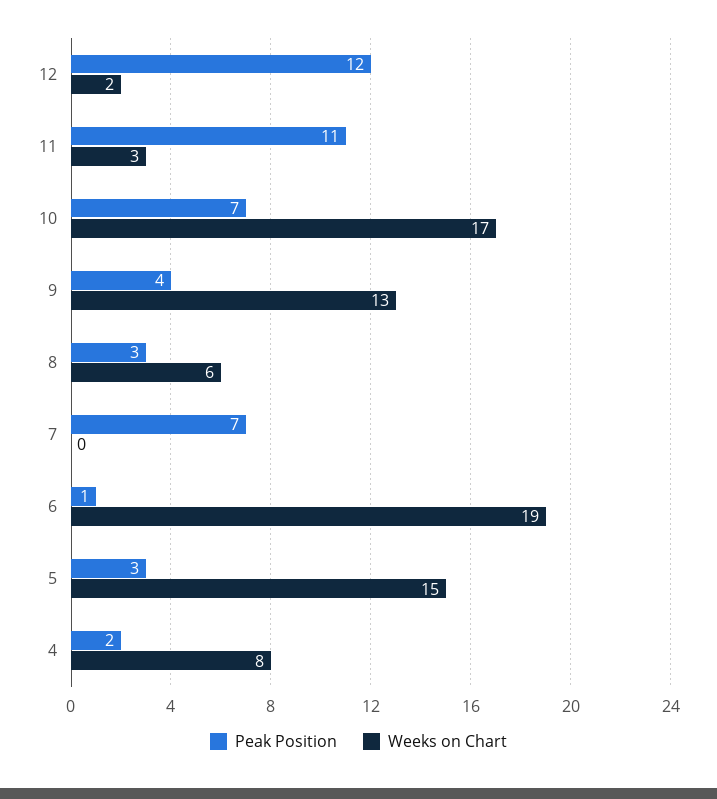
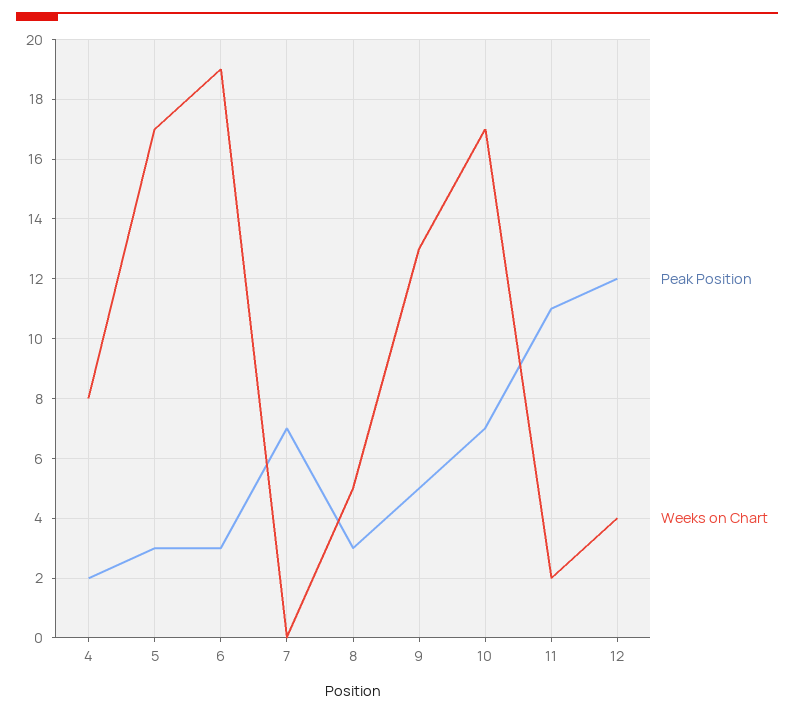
Weeks on Chart, 12: 2 -> 4
Weeks on Chart, 11: 3 -> 2
Peak Position, 9: 4 -> 5
Weeks on Chart, 8: 6 -> 5
Peak Position, 6: 1 -> 3
Weeks on Chart, 5: 15 -> 17

